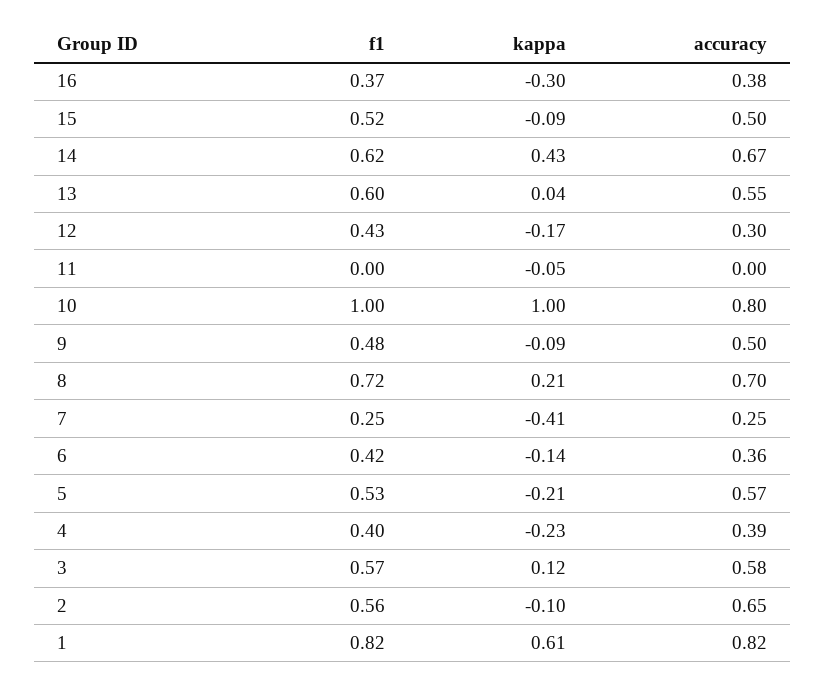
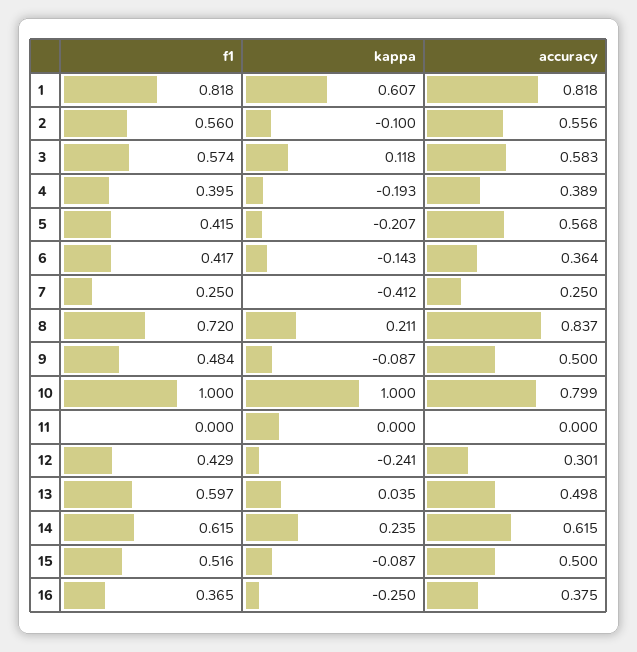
kappa, 16: -0.3 -> -0.25
kappa, 14: 0.43 -> 0.235
accuracy, 14: 0.67 -> 0.615
accuracy, 13: 0.55 -> 0.498
kappa, 12: -0.17 -> -0.241
kappa, 11: -0.05 -> 0
accuracy, 8: 0.7 -> 0.837
f1, 5: 0.53 -> 0.415
kappa, 4: -0.23 -> -0.193
accuracy, 2: 0.65 -> 0.556

